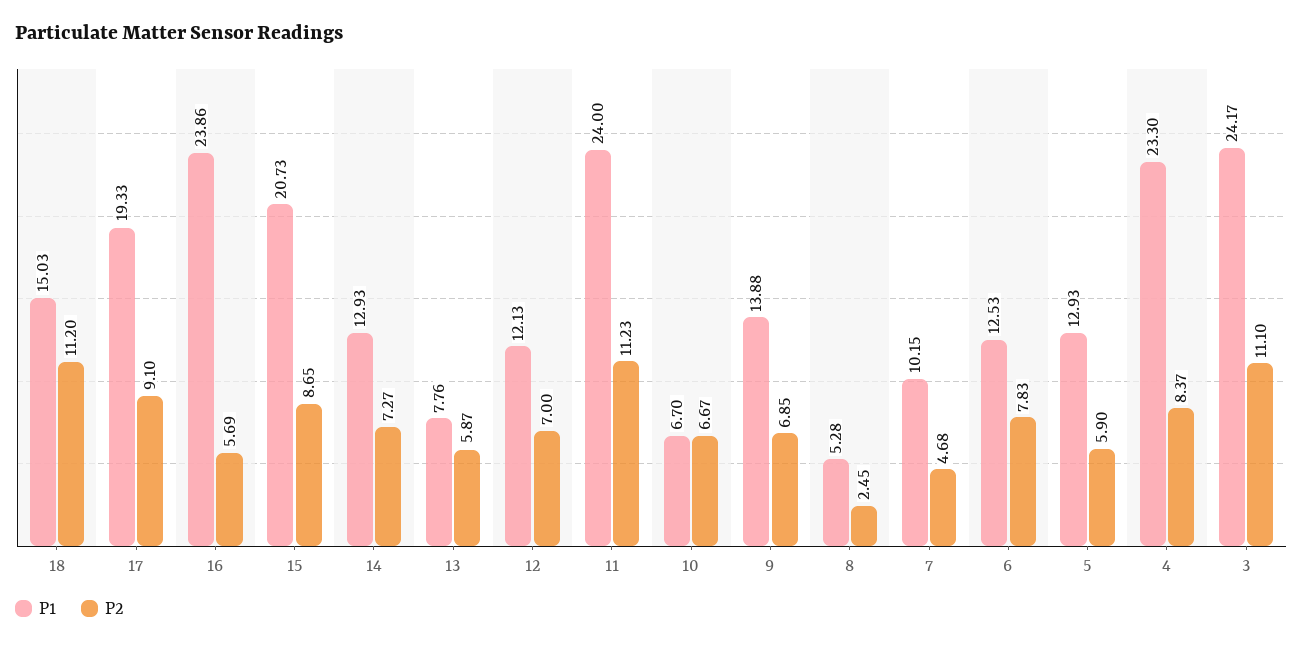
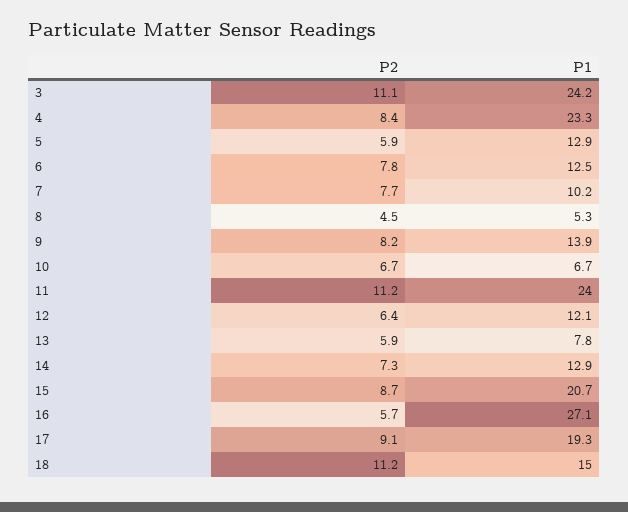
P1, 16: 23.86 -> 27.1
P2, 12: 7 -> 6.4
P2, 9: 6.85 -> 8.2
P2, 8: 2.45 -> 4.5
P2, 7: 4.68 -> 7.7

